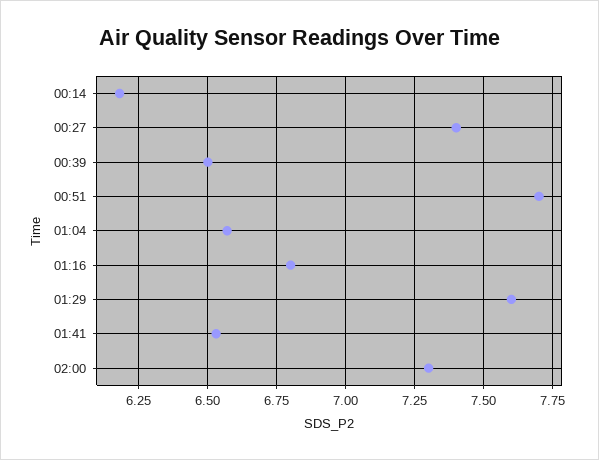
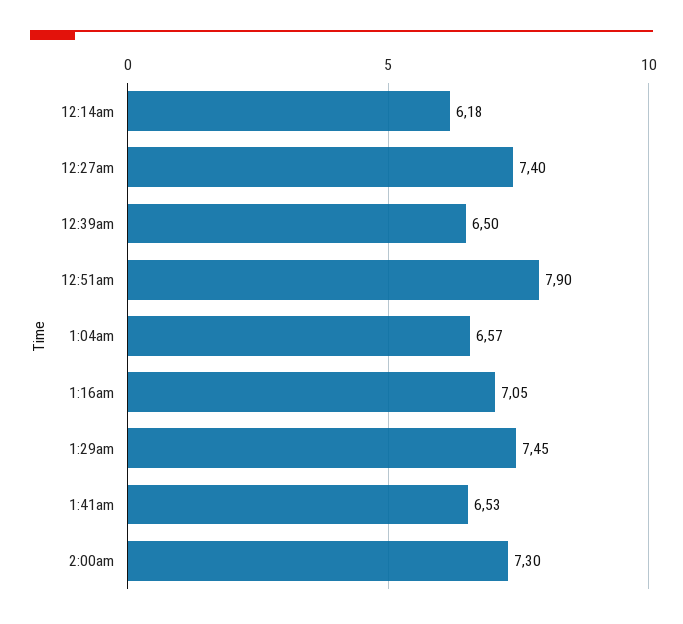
00:51: 7.7 -> 7.9
01:16: 6.8 -> 7.05
01:29: 7.6 -> 7.45

